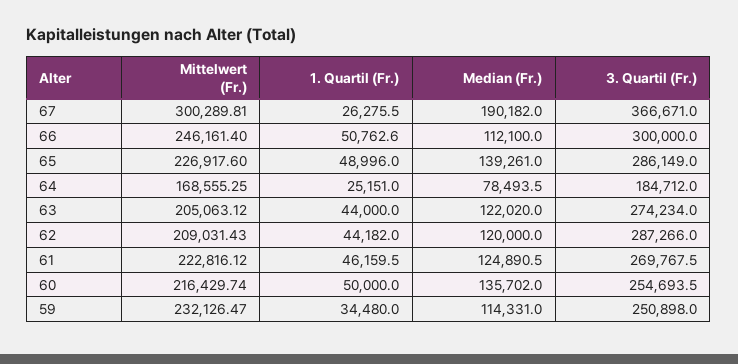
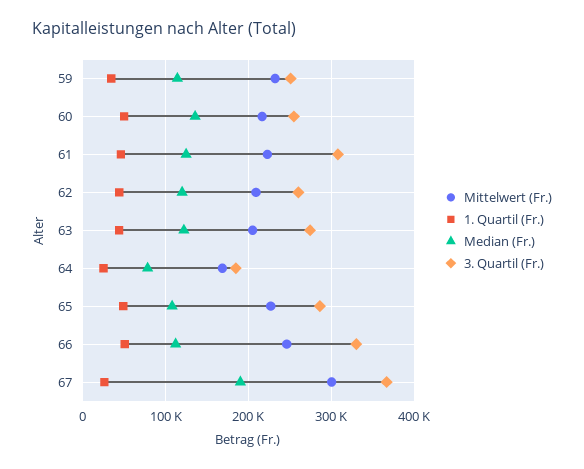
3. Quartil (Fr.), 66: 300000 -> 330000
Median (Fr.), 65: 139261 -> 110000
3. Quartil (Fr.), 62: 287266 -> 260000
3. Quartil (Fr.), 61: 269767.5 -> 310000

